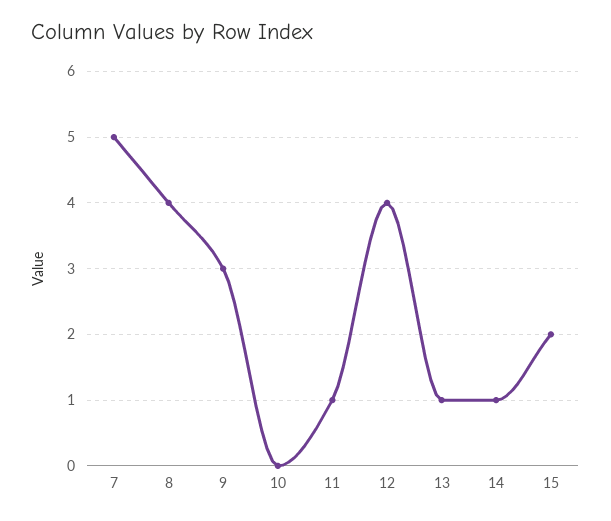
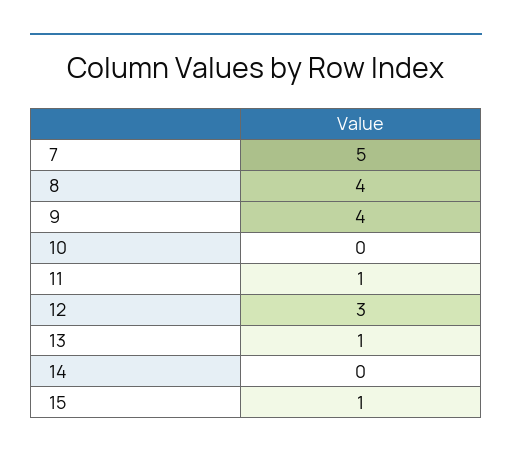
9: 3 -> 4
12: 4 -> 3
14: 1 -> 0
15: 2 -> 1

